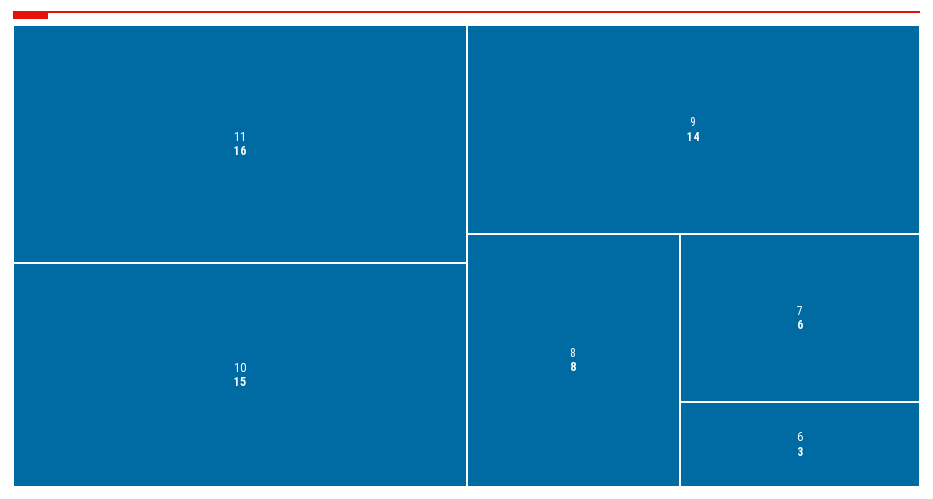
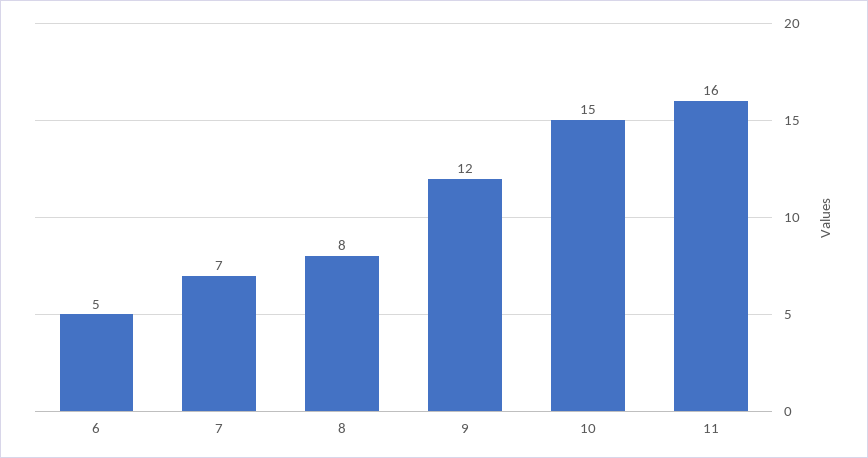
9: 14 -> 12
7: 6 -> 7
6: 3 -> 5

